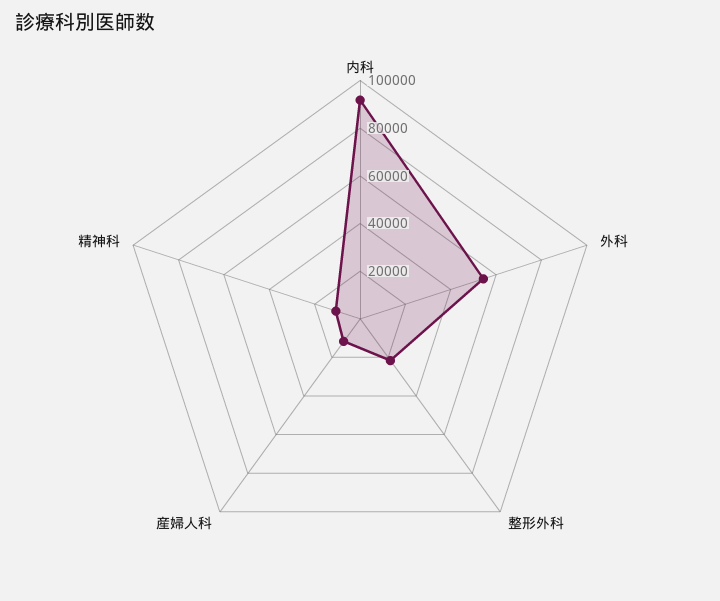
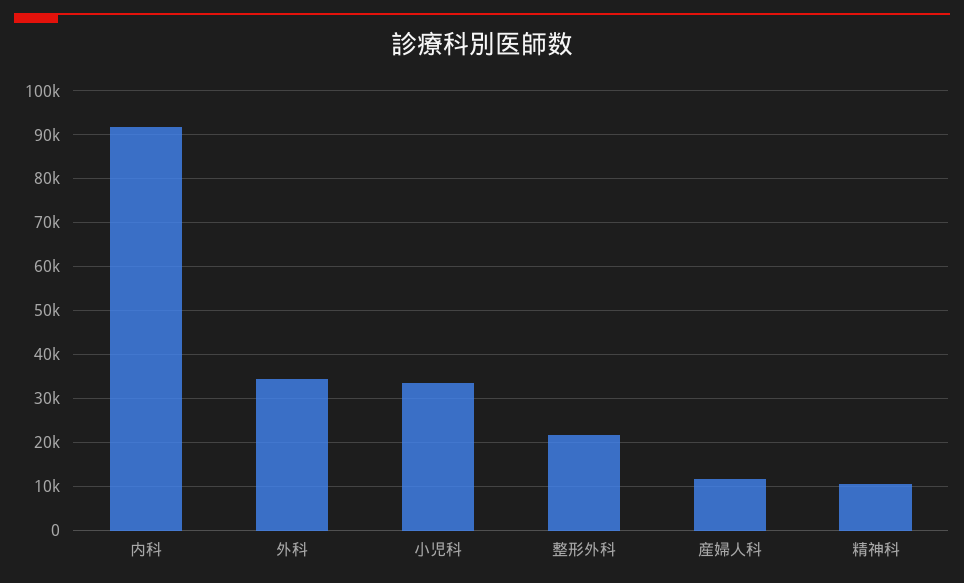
外科: 55000 -> 34000
小児科: none -> 34000

